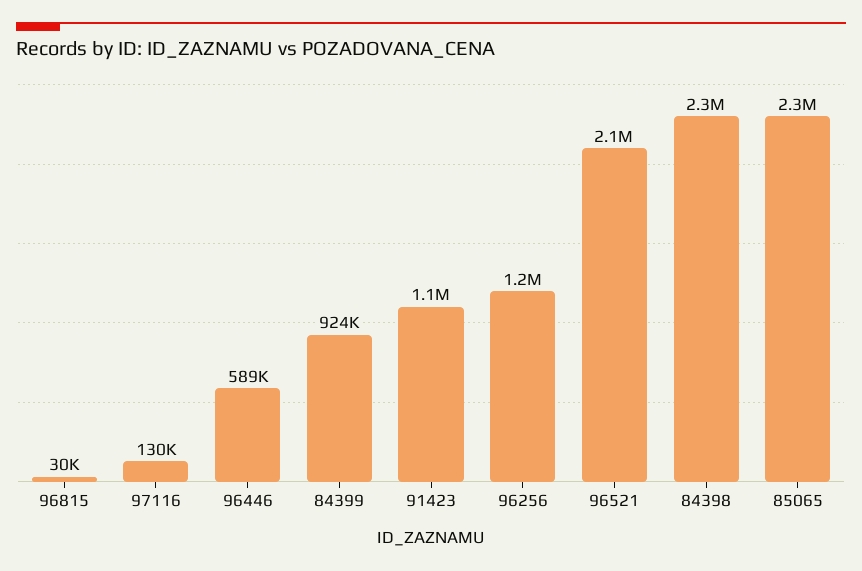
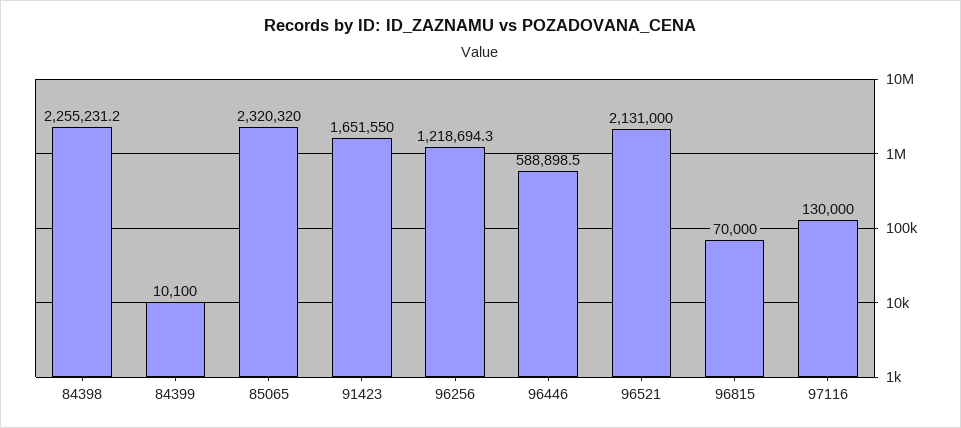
96815: 30000 -> 70000
84399: 924000 -> 10100
91423: 1100000 -> 1651550

